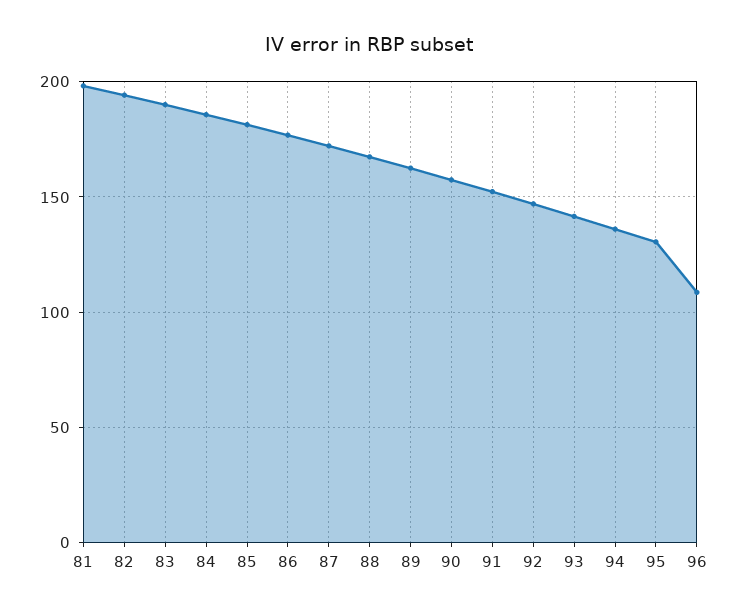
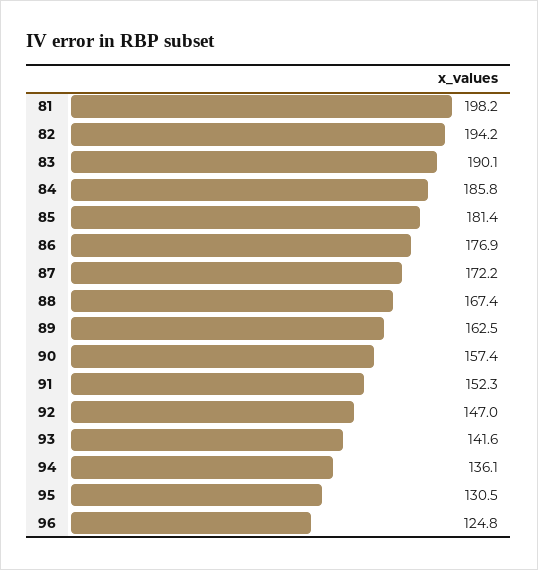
96: 110 -> 124.8

